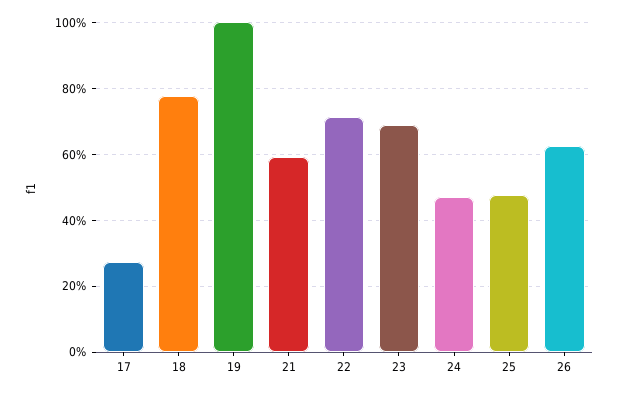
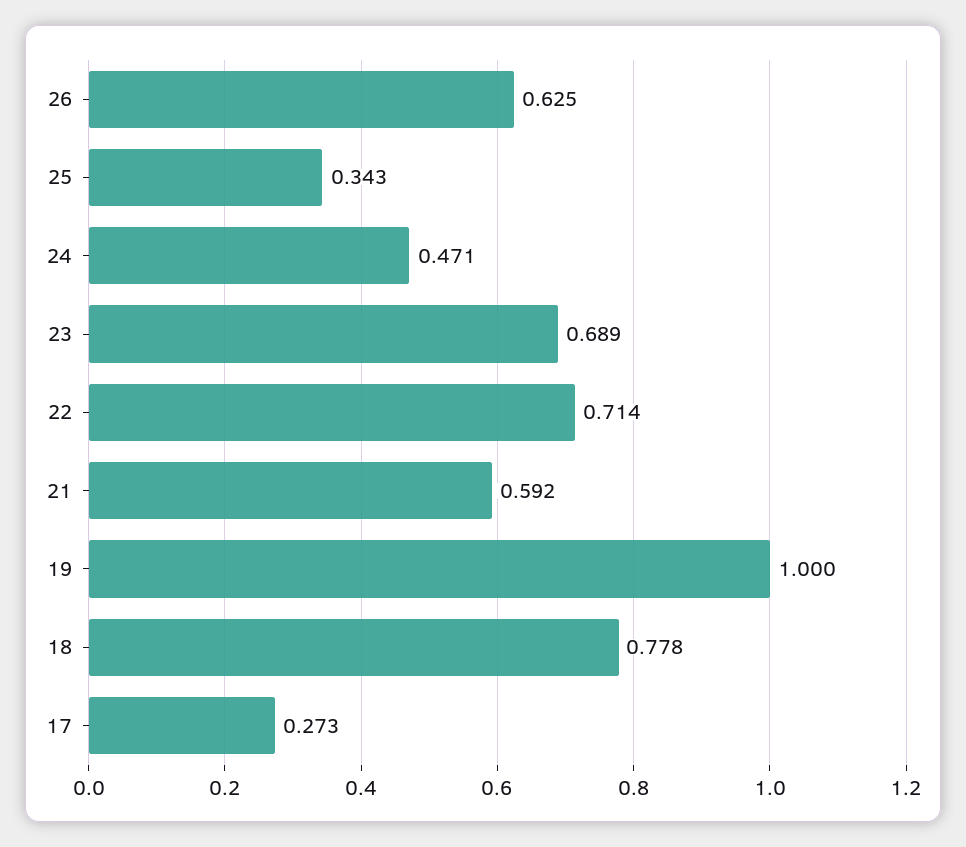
25: 0.48 -> 0.343

